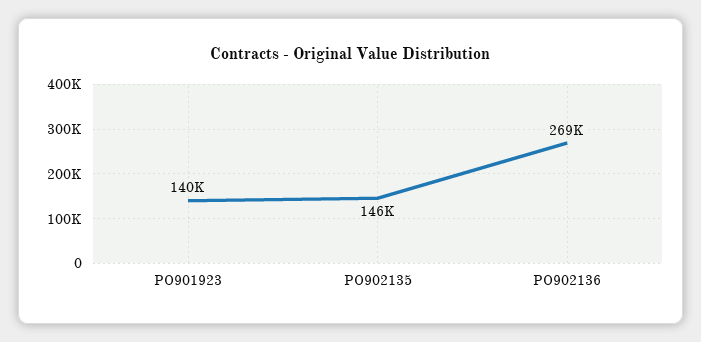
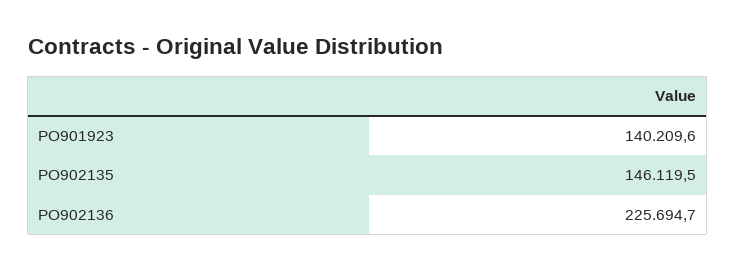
PO902136: 269000 -> 225694.7

